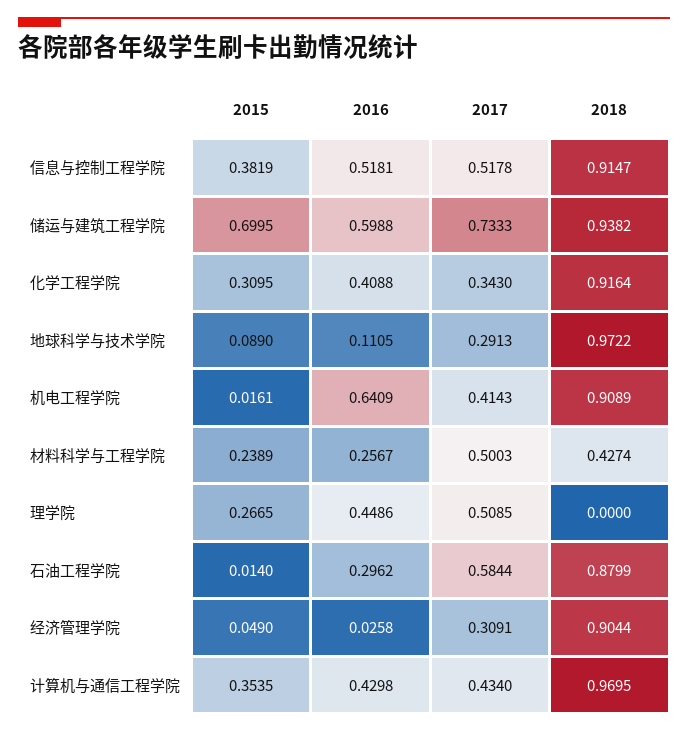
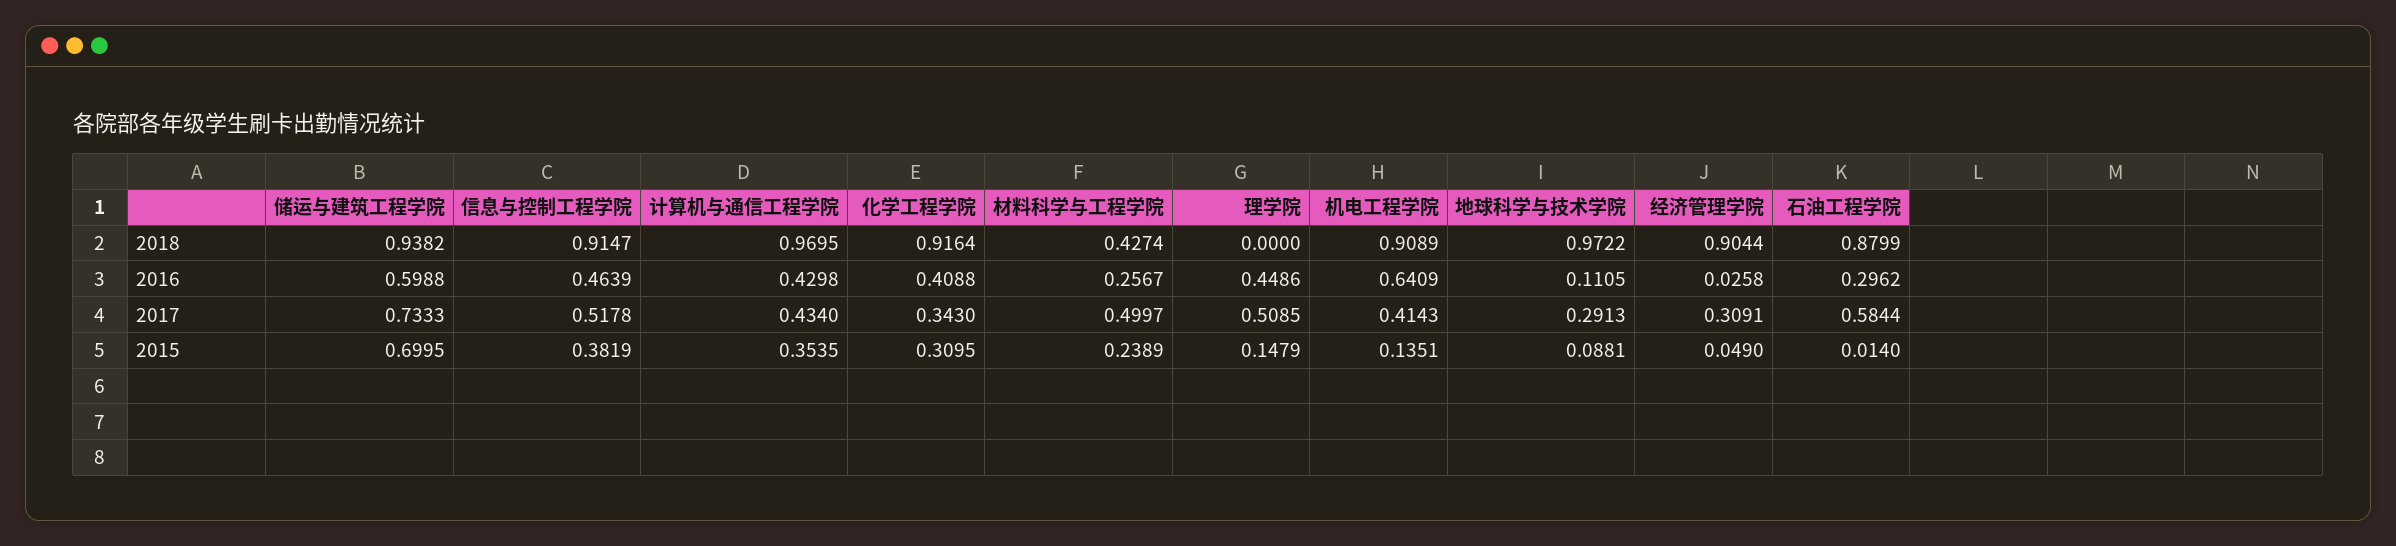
2016, 信息与控制工程学院: 0.5181 -> 0.4639
2015, 地球科学与技术学院: 0.089 -> 0.0881
2015, 机电工程学院: 0.0161 -> 0.1351
2017, 材料科学与工程学院: 0.5003 -> 0.4997
2015, 理学院: 0.2665 -> 0.1479

